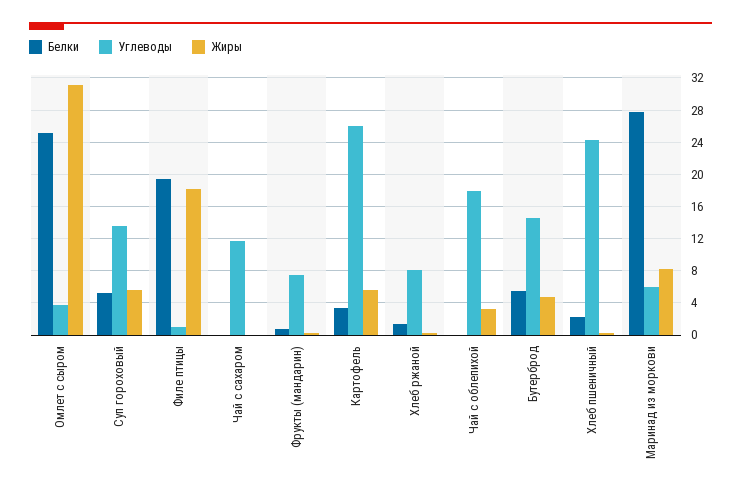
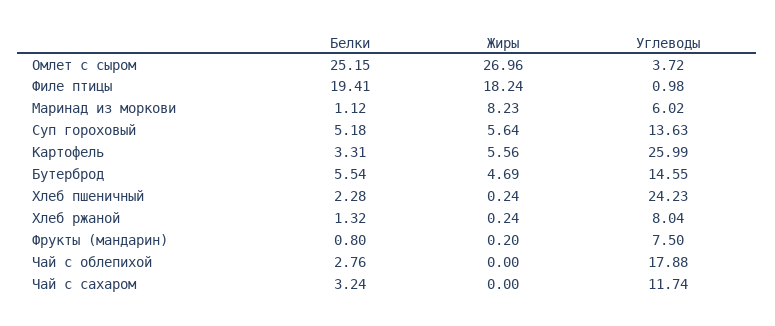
Жиры, Омлет с сыром: 31 -> 26.96
Белки, Чай с сахаром: 0 -> 3.24
Белки, Чай с облепихой: 0 -> 2.76
Жиры, Чай с облепихой: 3 -> 0
Белки, Маринад из моркови: 28 -> 1.12

